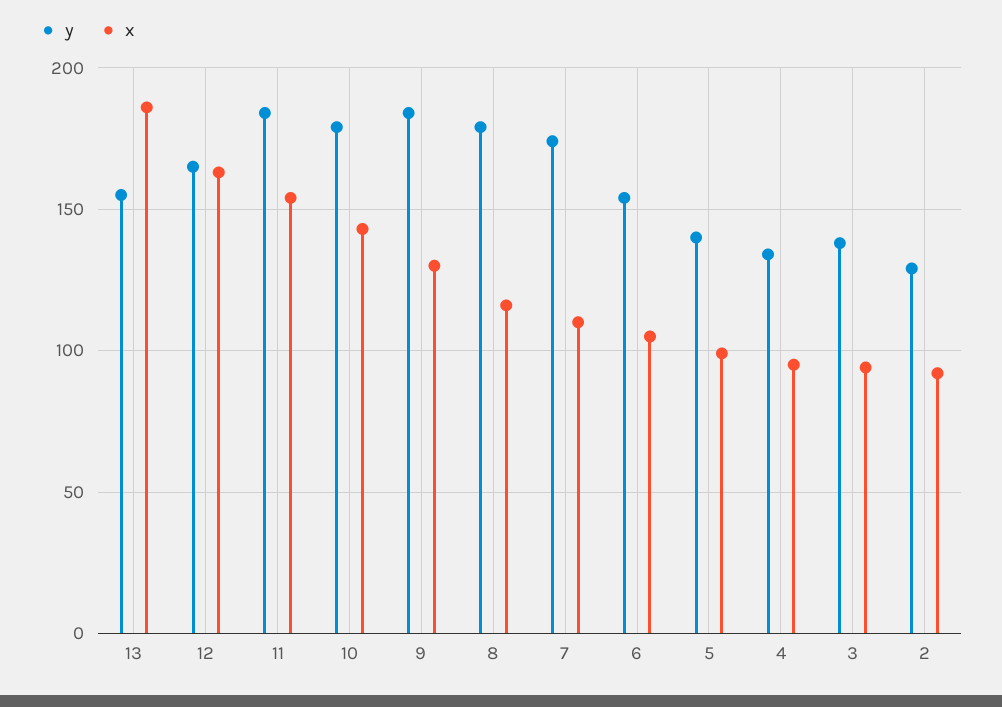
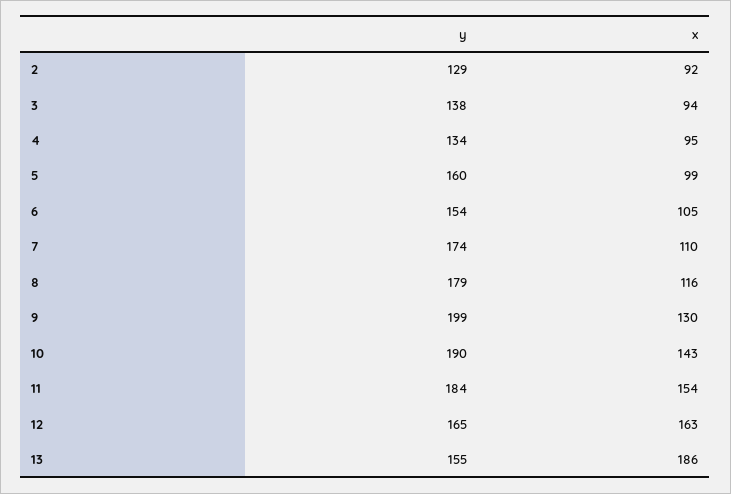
y, 10: 180 -> 190
y, 9: 185 -> 199
y, 5: 140 -> 160

